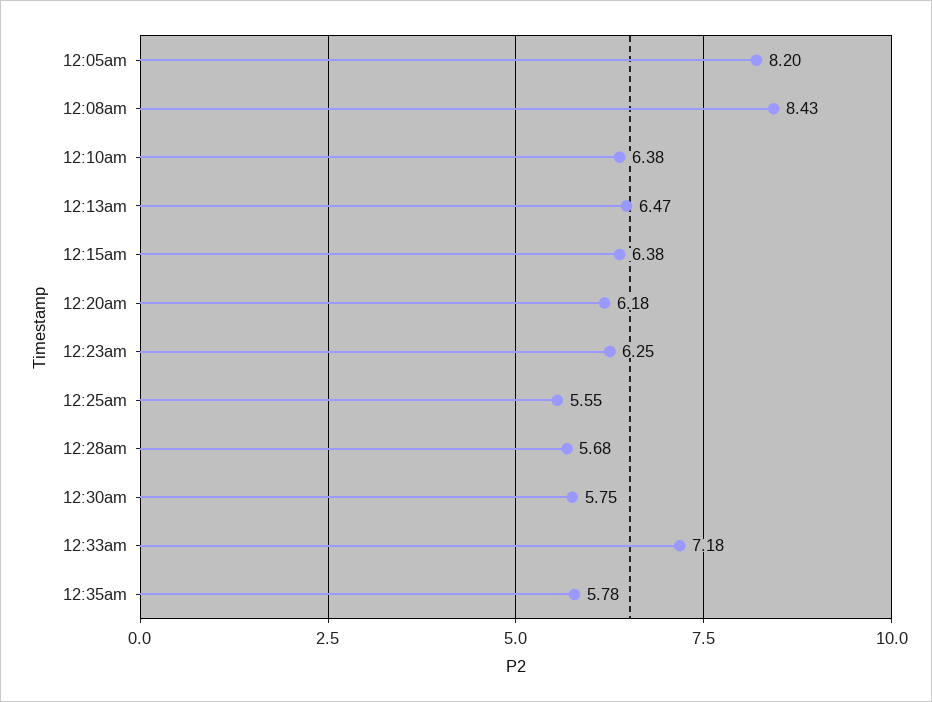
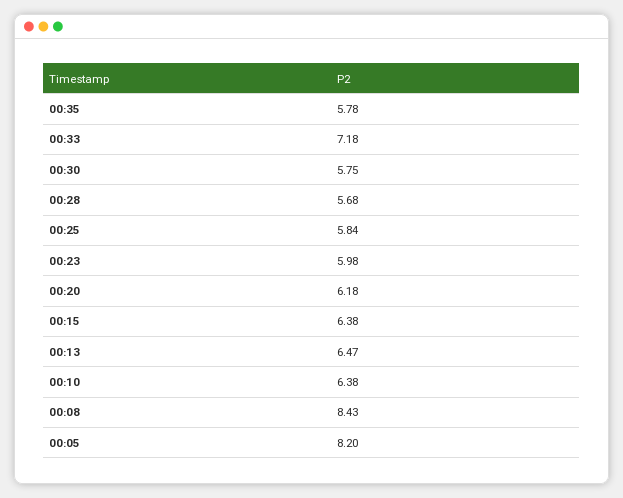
12:23am: 6.25 -> 5.98
12:25am: 5.55 -> 5.84

